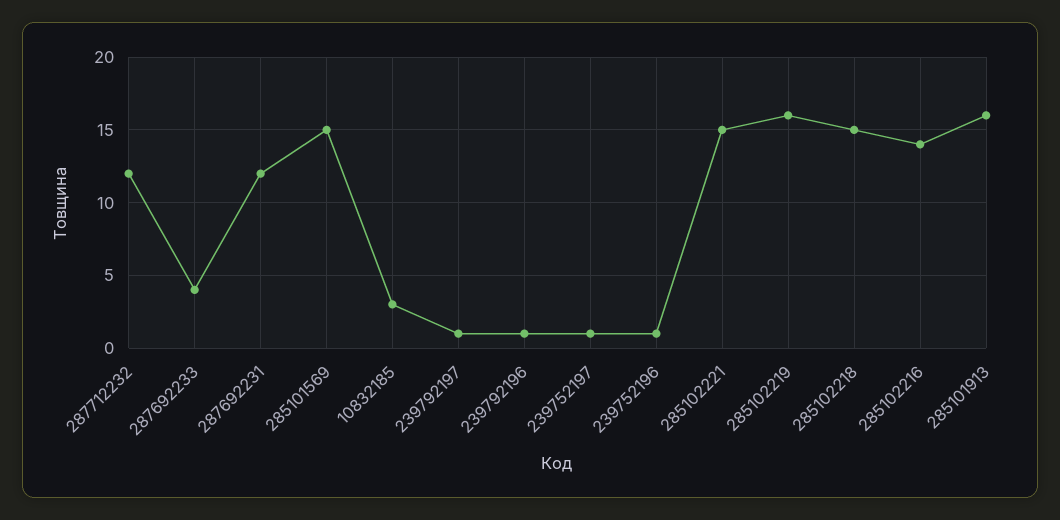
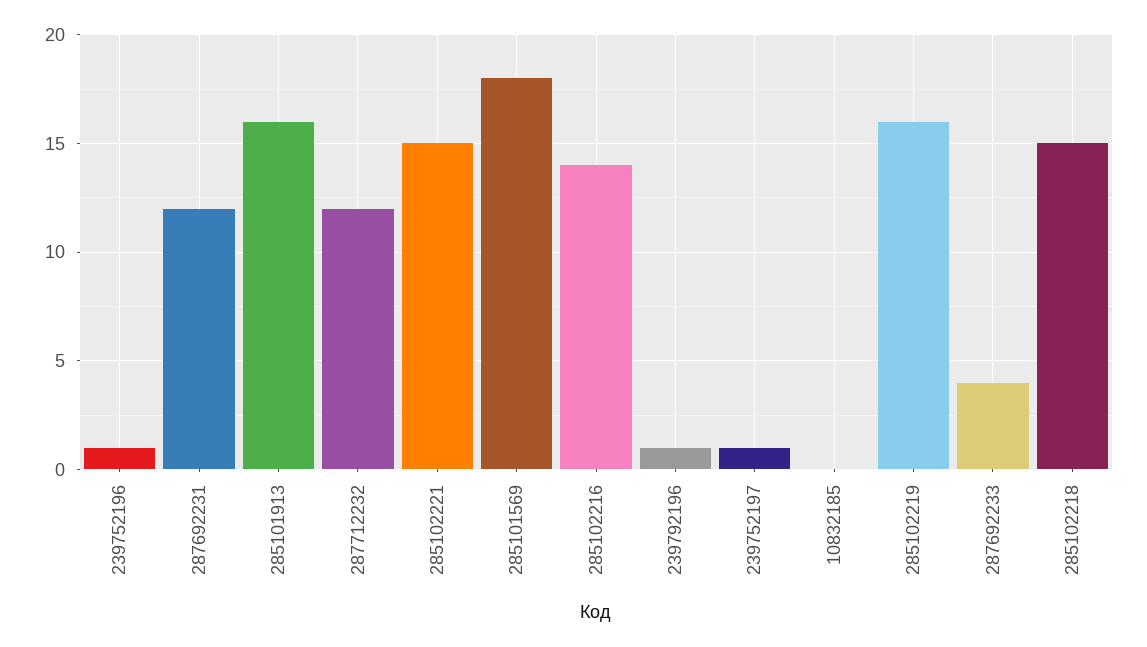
285101569: 15 -> 18
10832185: 3 -> 0
239792197: 1 -> none

